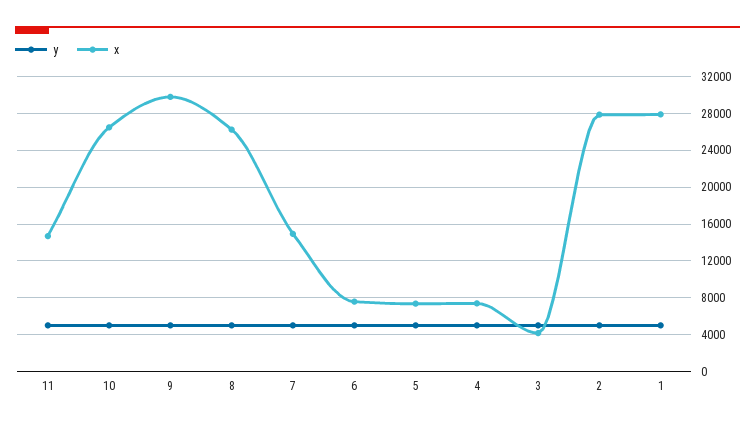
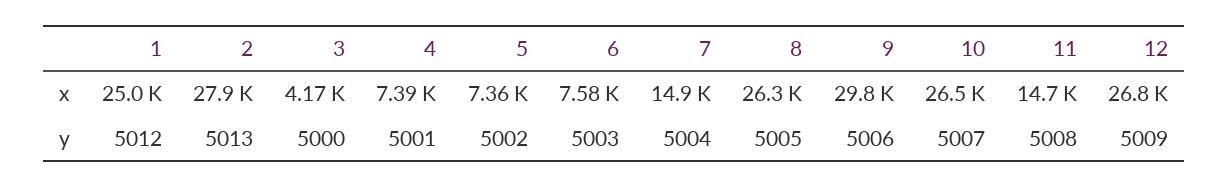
x, 1: 28000 -> 25000
x, 12: none -> 26800
y, 12: none -> 5009

